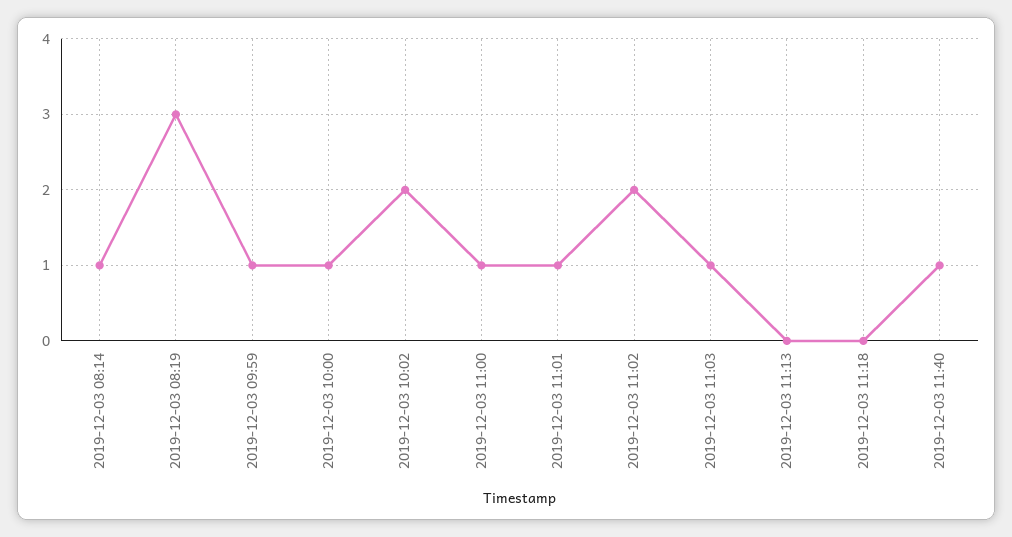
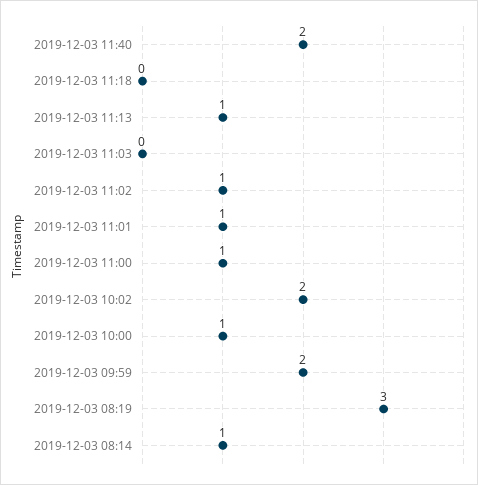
2019-12-03 09:59: 1 -> 2
2019-12-03 11:02: 2 -> 1
2019-12-03 11:03: 1 -> 0
2019-12-03 11:13: 0 -> 1
2019-12-03 11:40: 1 -> 2

